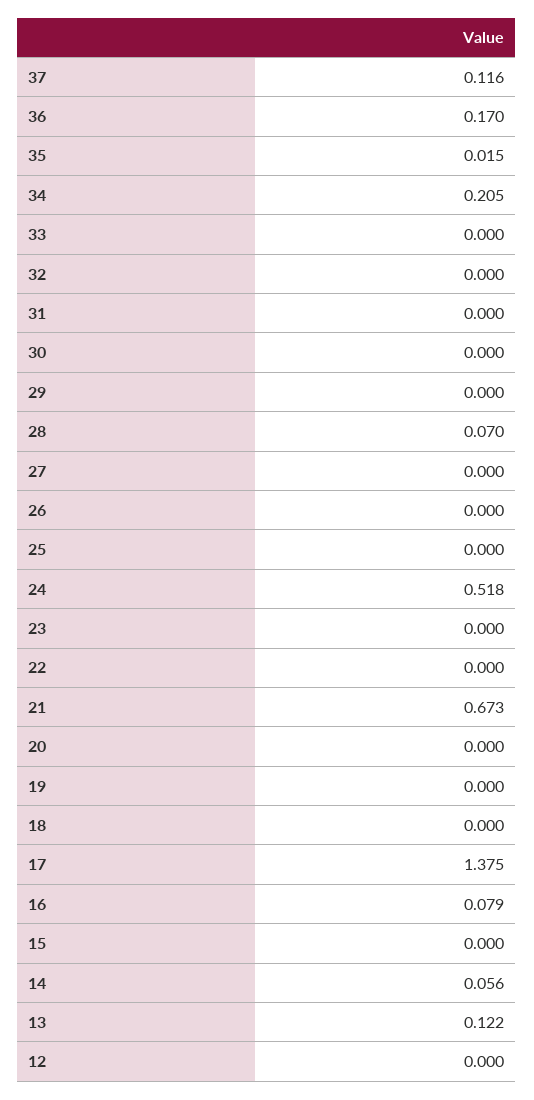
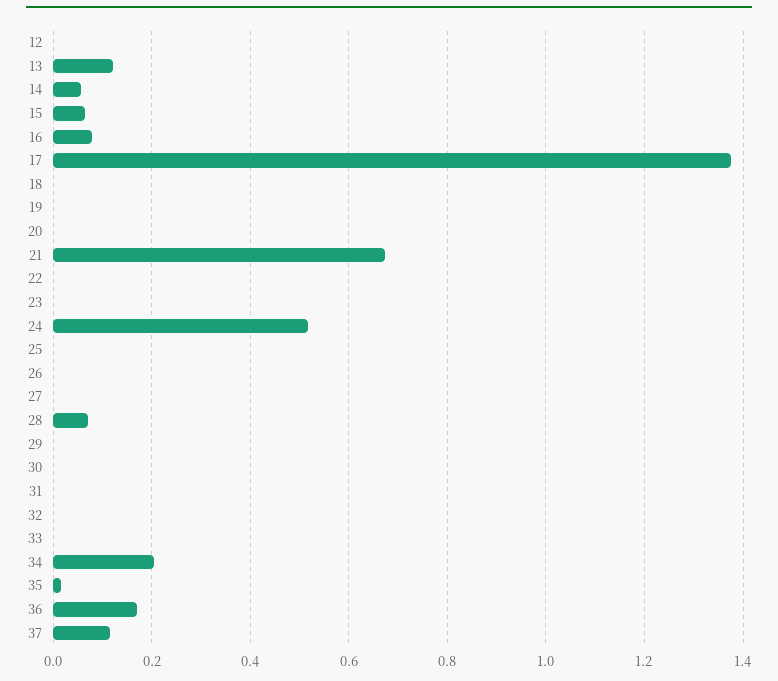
15: 0 -> 0.06

